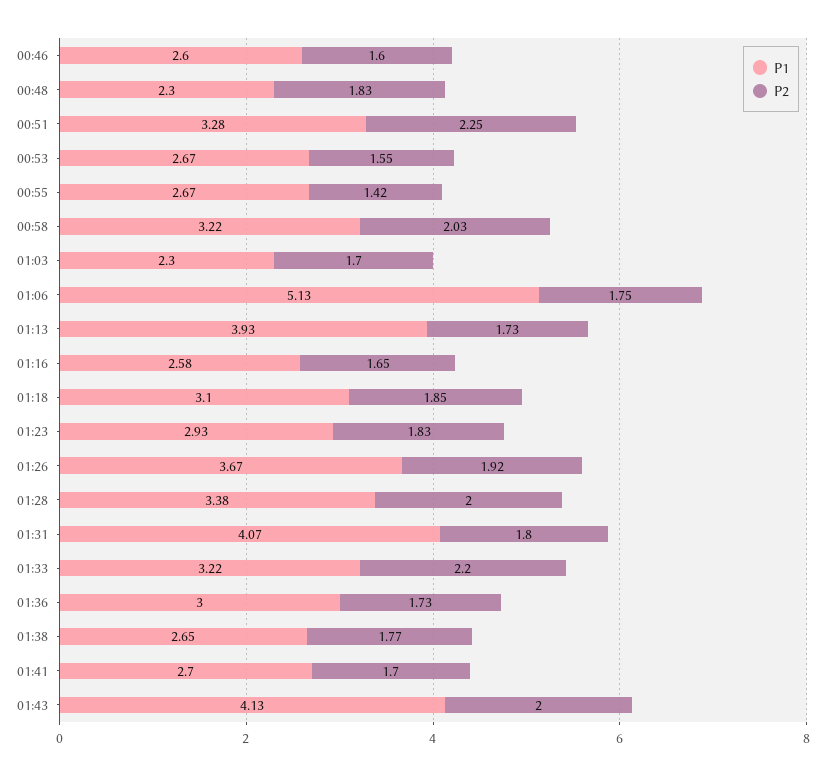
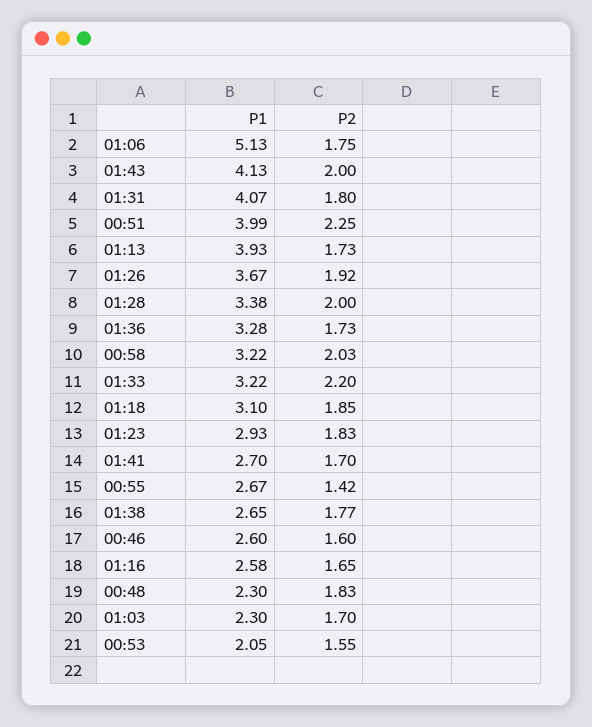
P1, 00:51: 3.28 -> 3.99
P1, 00:53: 2.67 -> 2.05
P1, 01:36: 3 -> 3.28

